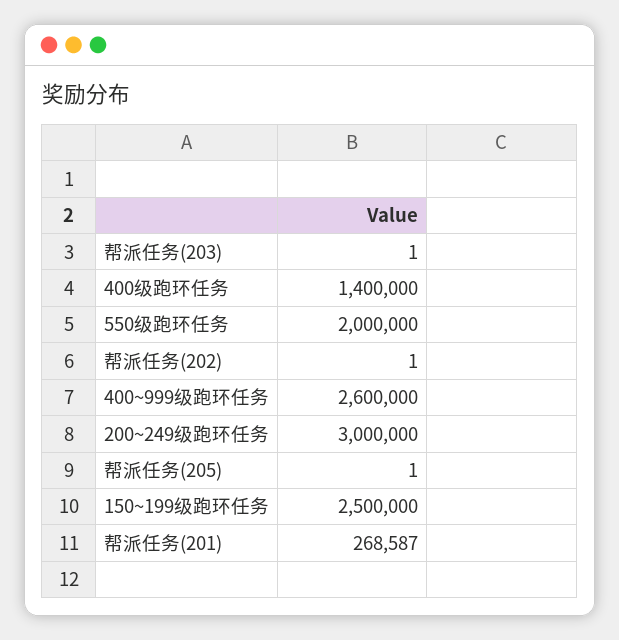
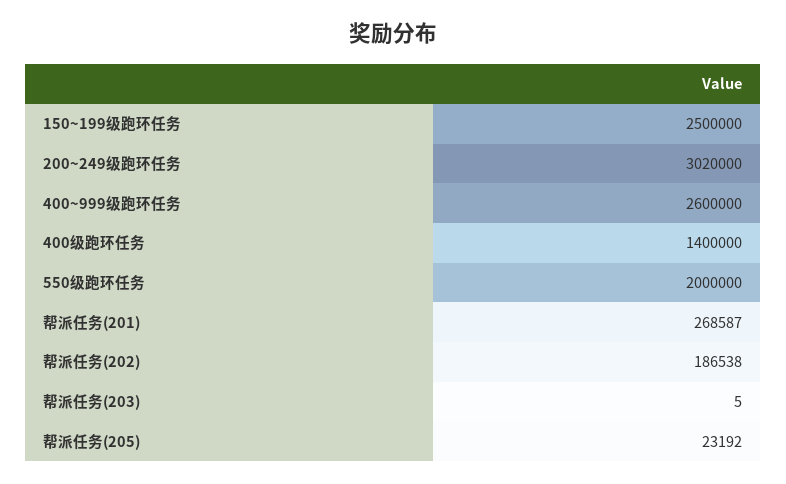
帮派任务(203): 1 -> 5
帮派任务(202): 1 -> 186538
200~249级跑环任务: 3000000 -> 3020000
帮派任务(205): 1 -> 23192

